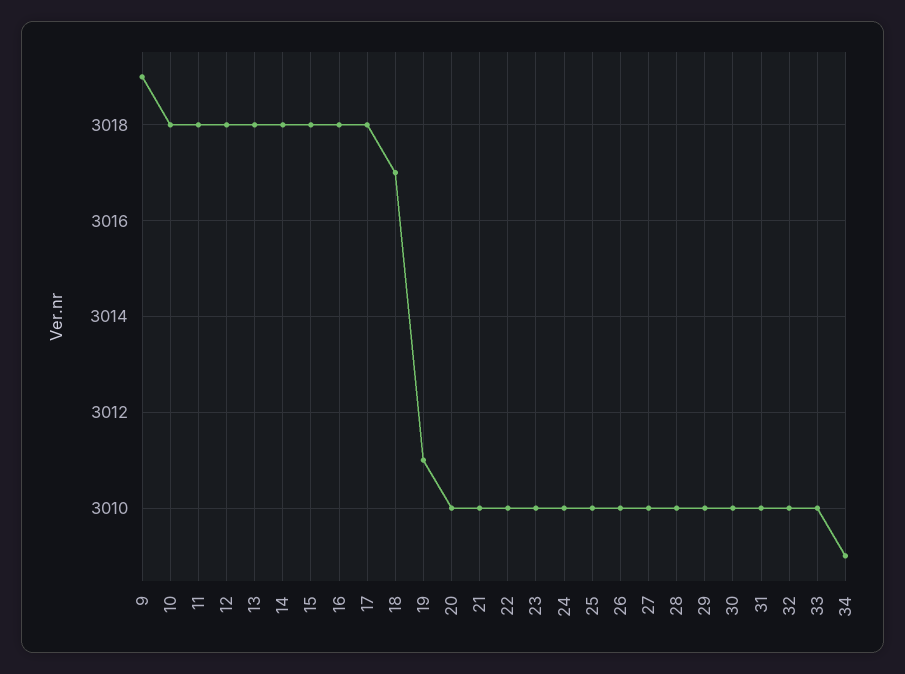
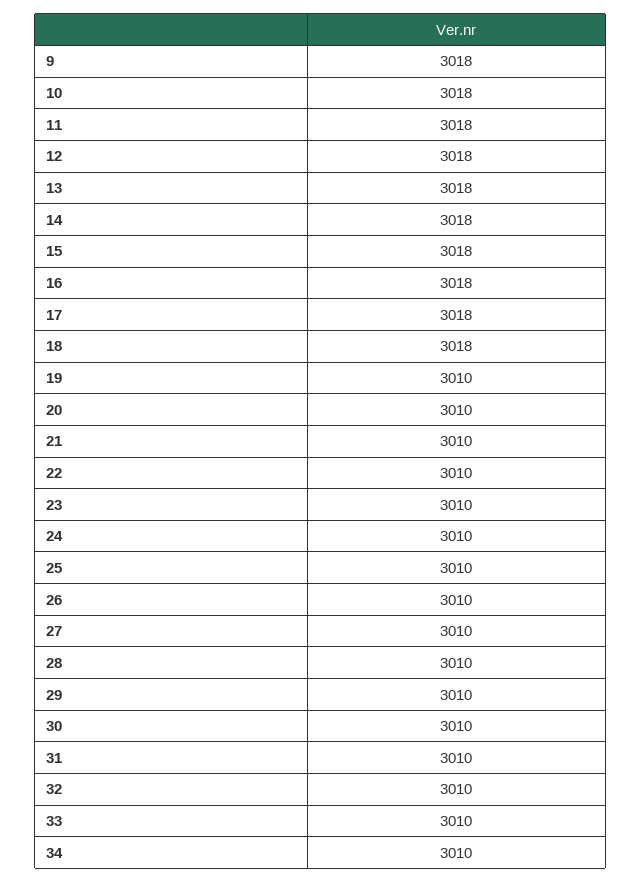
9: 3019 -> 3018
18: 3017 -> 3018
19: 3011 -> 3010
34: 3009 -> 3010

